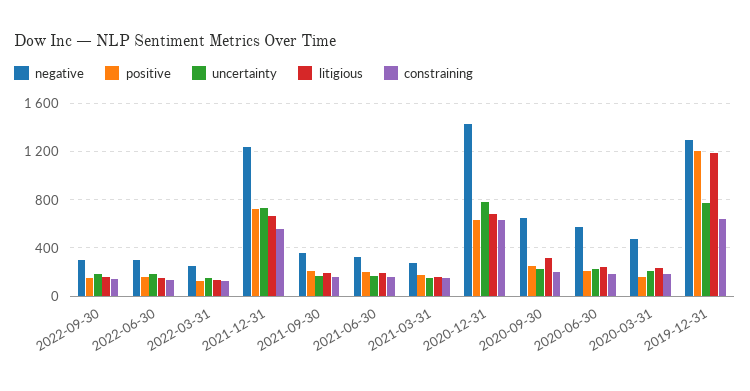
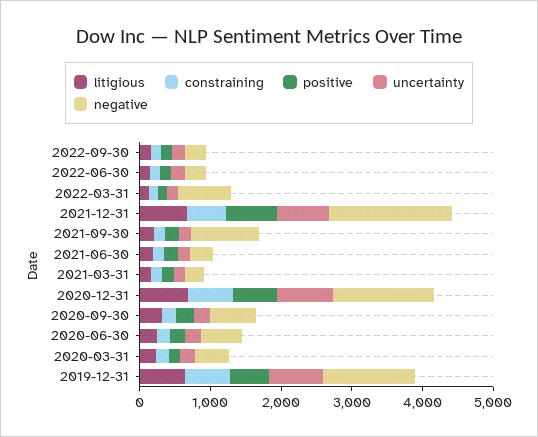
negative, 2022-03-31: 250 -> 800
negative, 2021-12-31: 1250 -> 1800
negative, 2021-09-30: 350 -> 1000
positive, 2019-12-31: 1200 -> 600
litigious, 2019-12-31: 1200 -> 600

